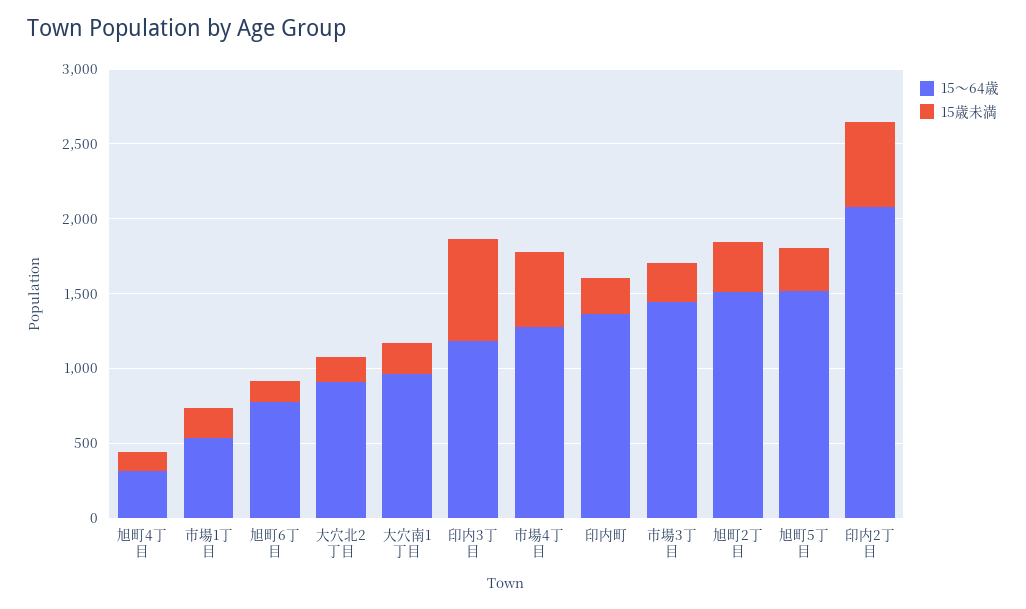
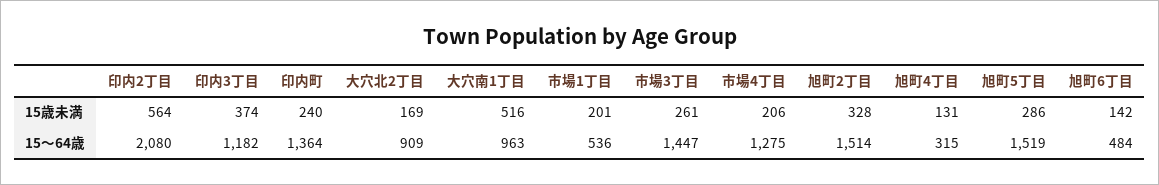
15～64歳, 旭町6丁目: 800 -> 484
15歳未満, 大穴南1丁目: 200 -> 516
15歳未満, 印内3丁目: 700 -> 374
15歳未満, 市場4丁目: 500 -> 206

